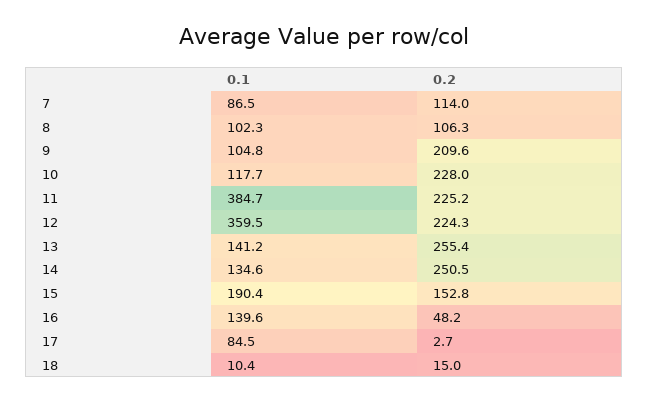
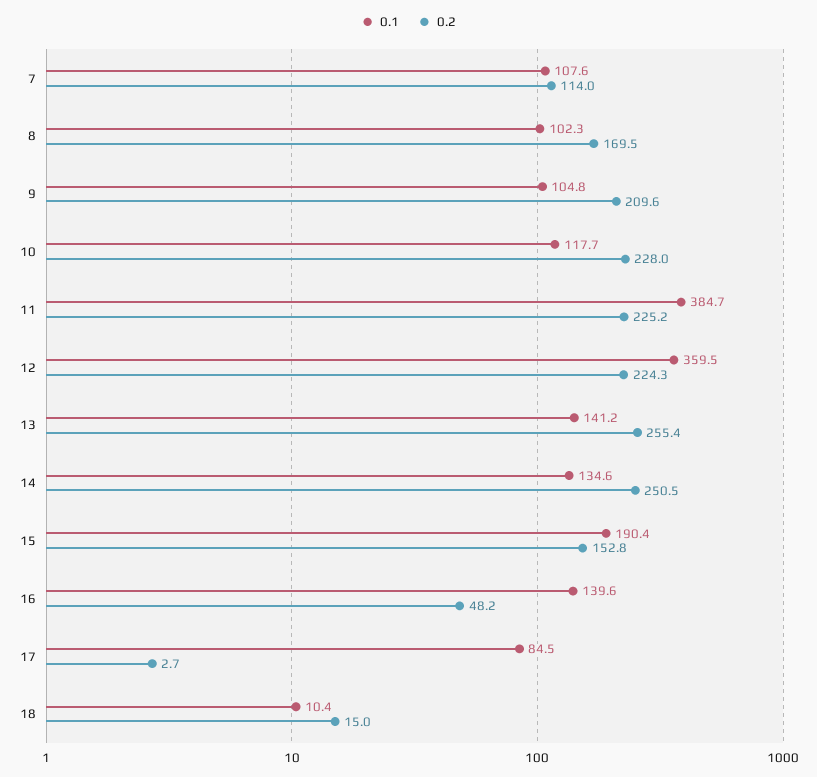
0.1, 7: 86.5 -> 107.6
0.2, 8: 106.3 -> 169.5

